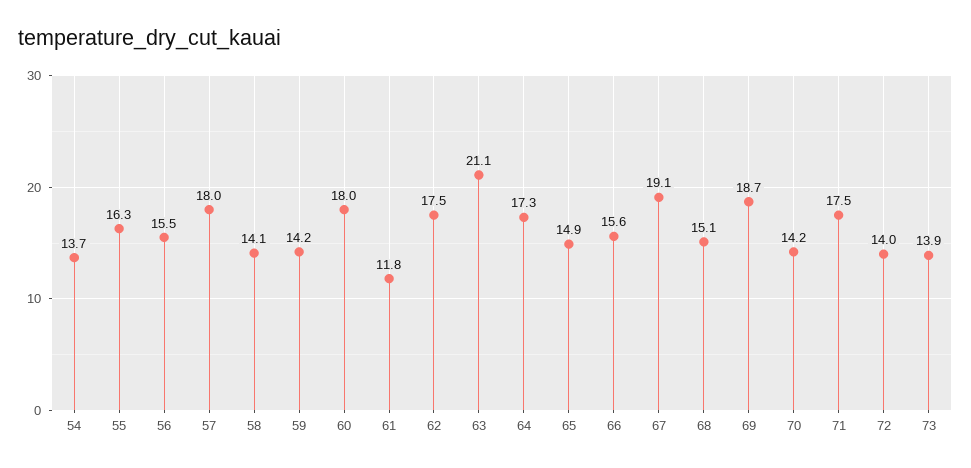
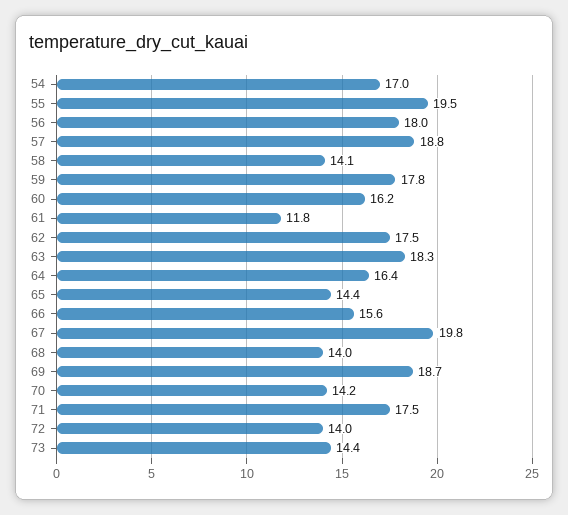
54: 13.7 -> 17
55: 16.3 -> 19.5
56: 15.5 -> 18
57: 18 -> 18.8
59: 14.2 -> 17.8
60: 18 -> 16.2
63: 21.1 -> 18.3
64: 17.3 -> 16.4
65: 14.9 -> 14.4
67: 19.1 -> 19.8
68: 15.1 -> 14
73: 13.9 -> 14.4

